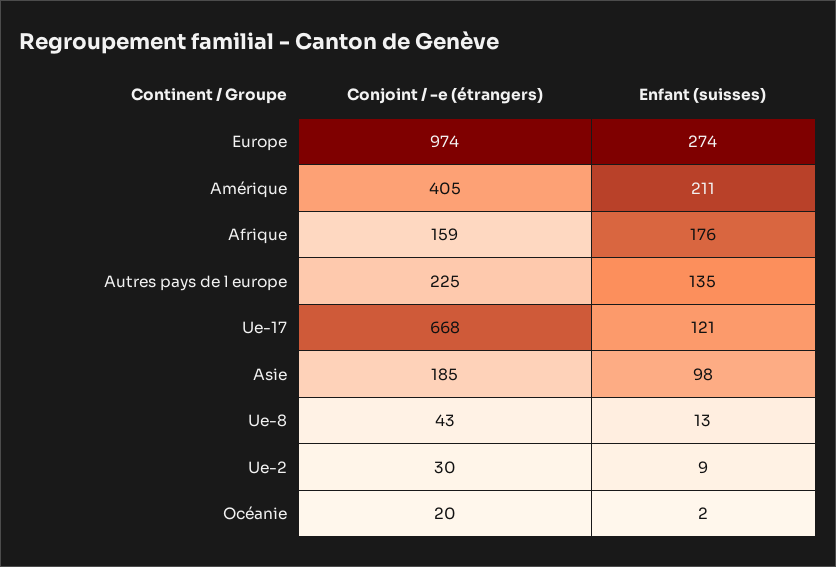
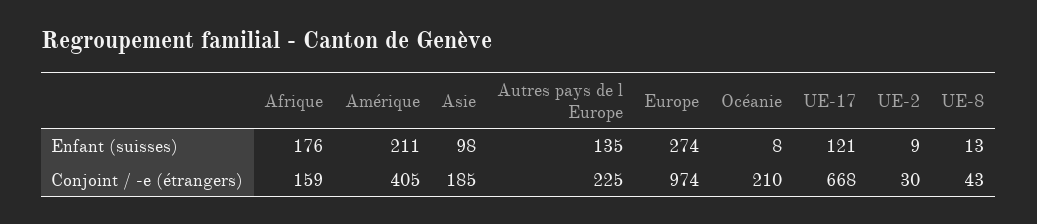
Conjoint / -e (étrangers), Océanie: 20 -> 210
Enfant (suisses), Océanie: 2 -> 8

